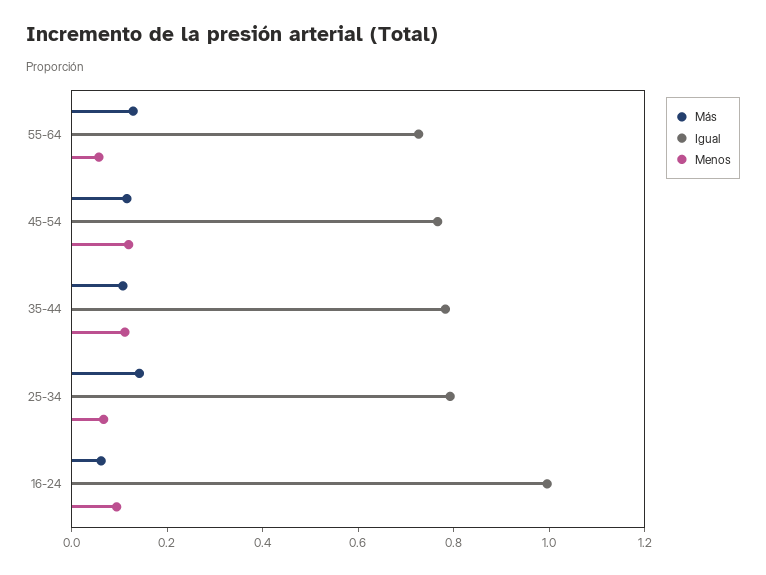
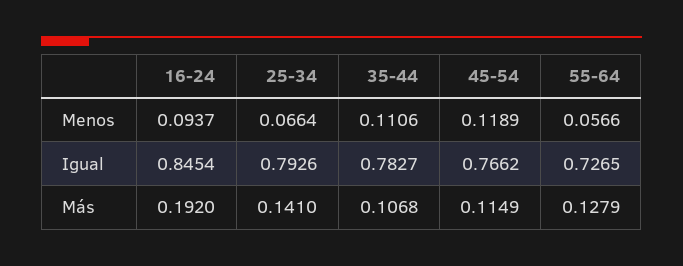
Más, 16-24: 0.05 -> 0.192
Igual, 16-24: 1 -> 0.8454

